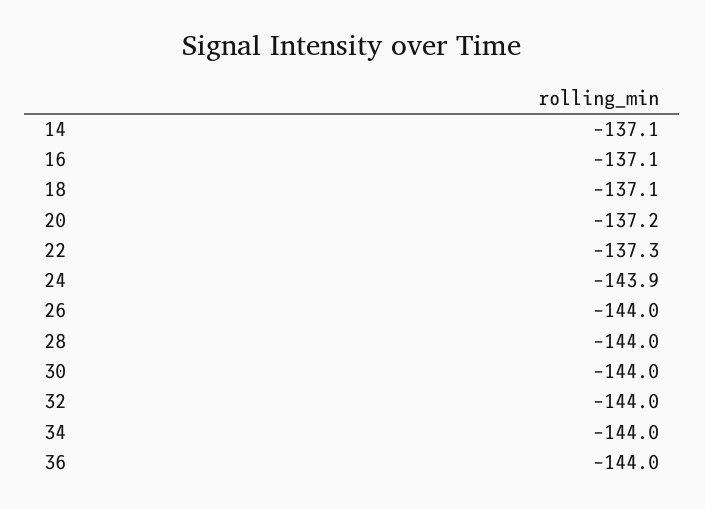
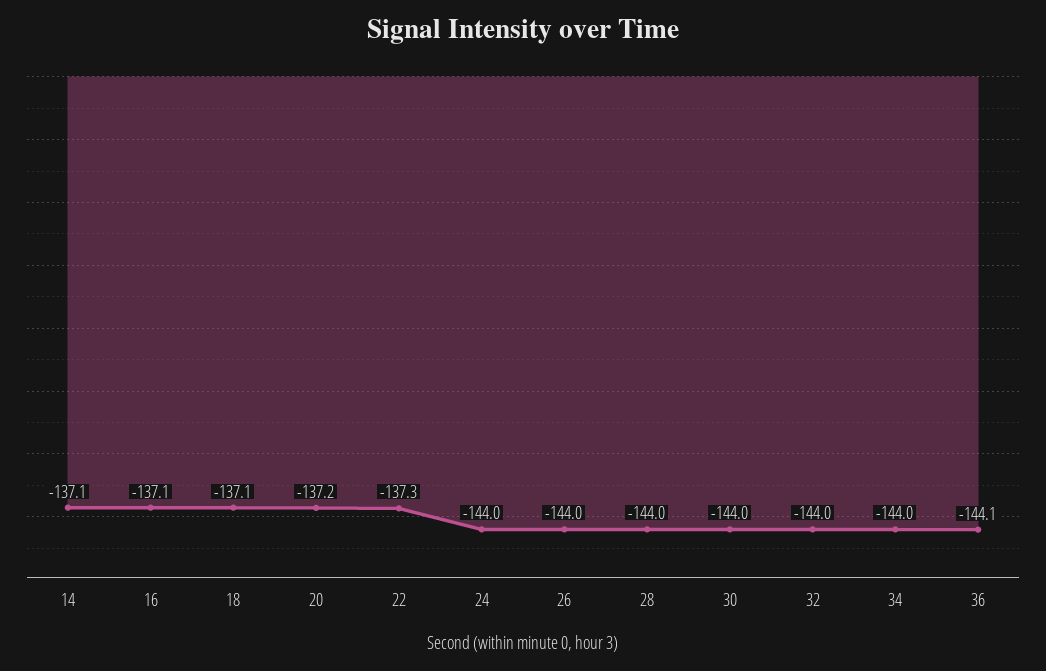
24: -143.9 -> -144
36: -144 -> -144.1

